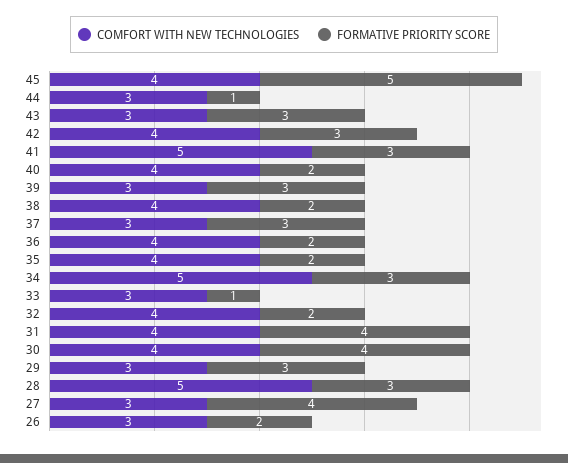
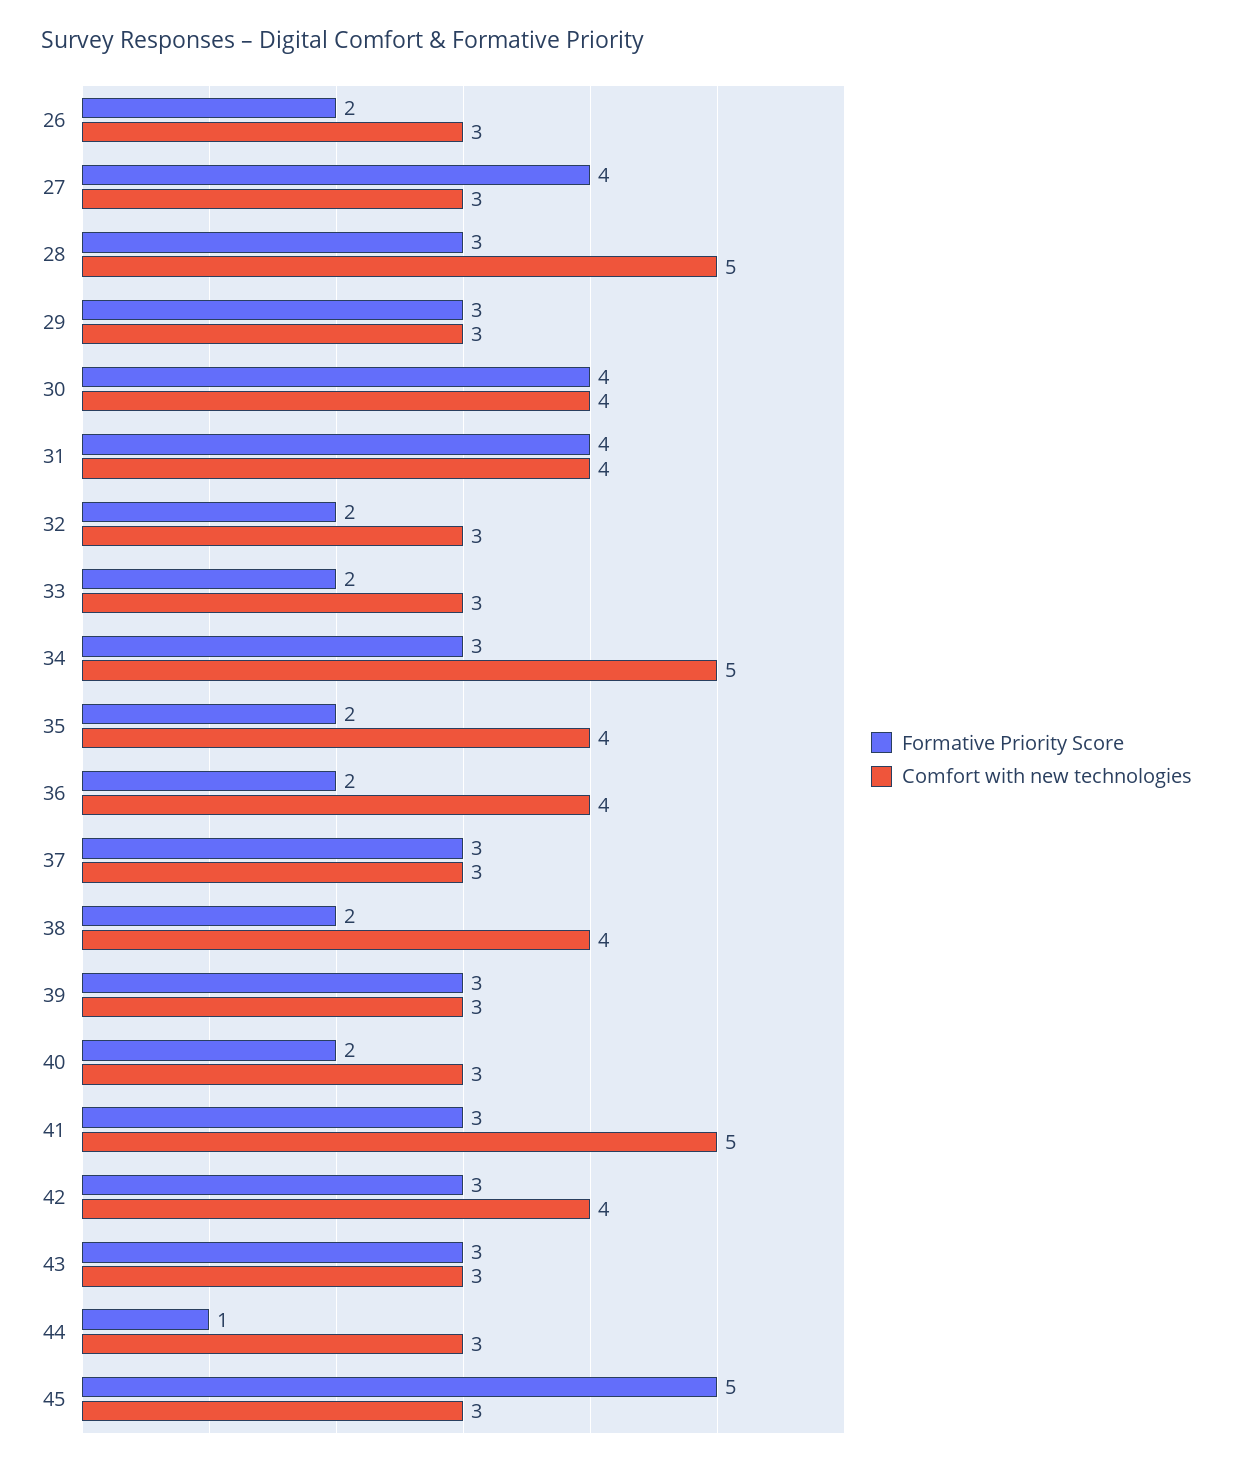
COMFORT WITH NEW TECHNOLOGIES, 45: 4 -> 3
COMFORT WITH NEW TECHNOLOGIES, 40: 4 -> 3
FORMATIVE PRIORITY SCORE, 33: 1 -> 2
COMFORT WITH NEW TECHNOLOGIES, 32: 4 -> 3

